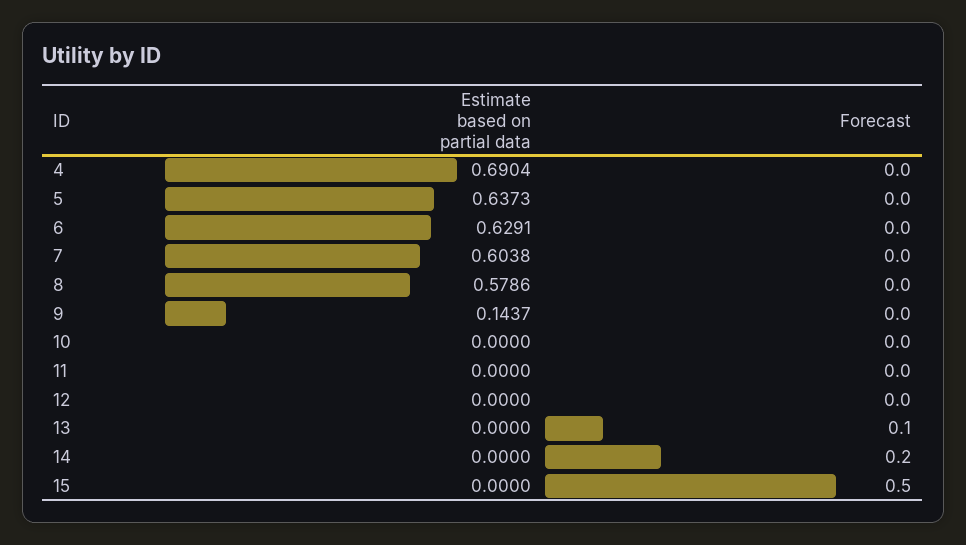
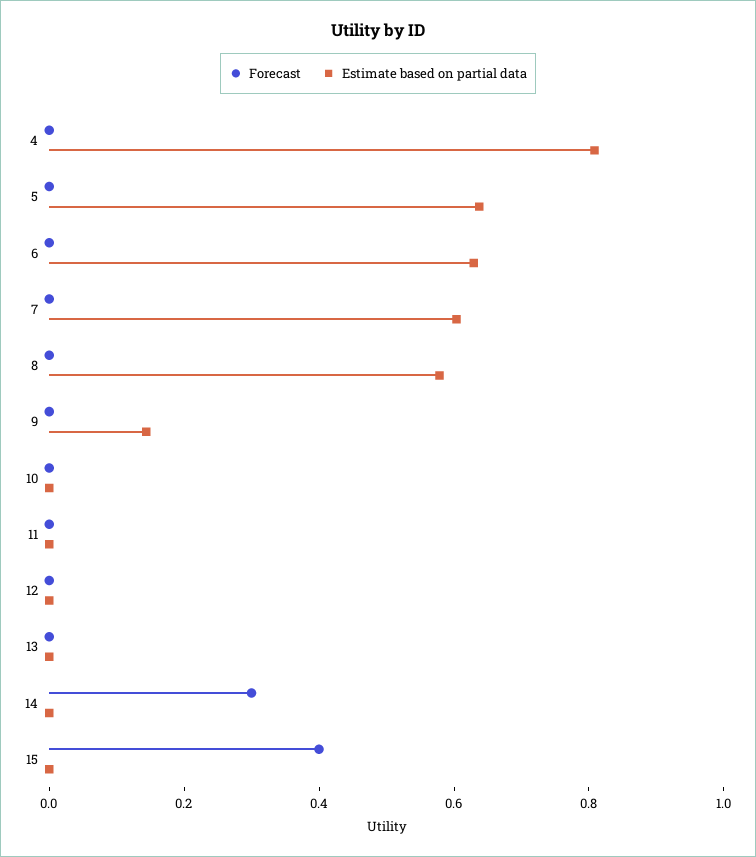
Estimate based on partial data, 4: 0.6904 -> 0.8
Forecast, 13: 0.1 -> 0
Forecast, 14: 0.2 -> 0.3
Forecast, 15: 0.5 -> 0.4

